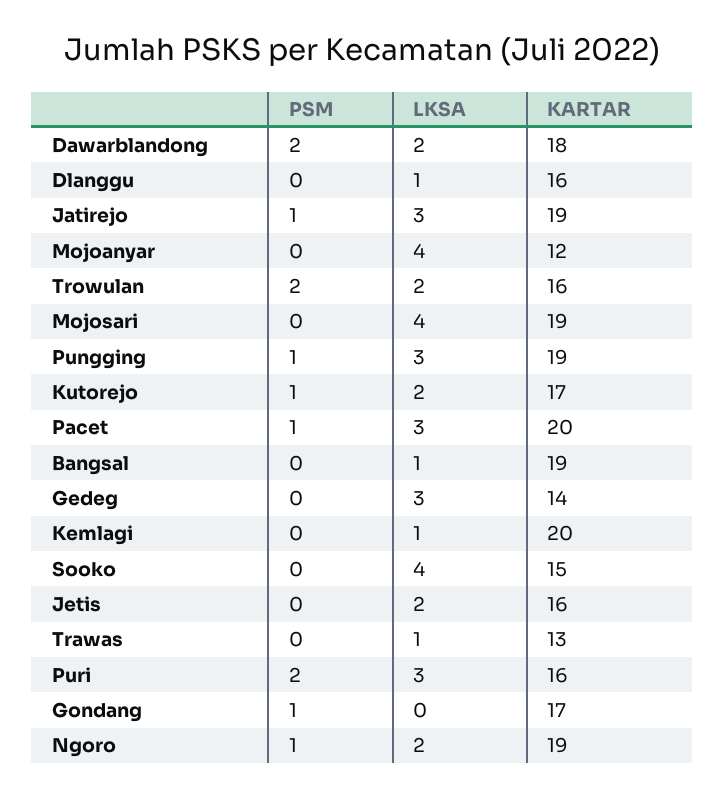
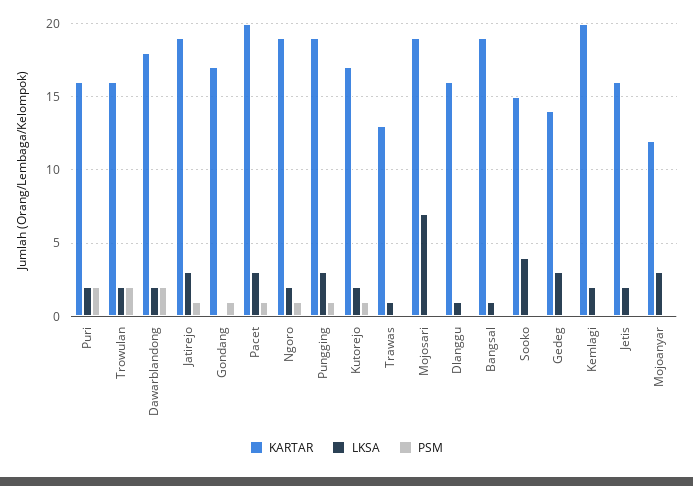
LKSA, Mojoanyar: 4 -> 3
LKSA, Mojosari: 4 -> 7
LKSA, Kemlagi: 1 -> 2
LKSA, Puri: 3 -> 2

